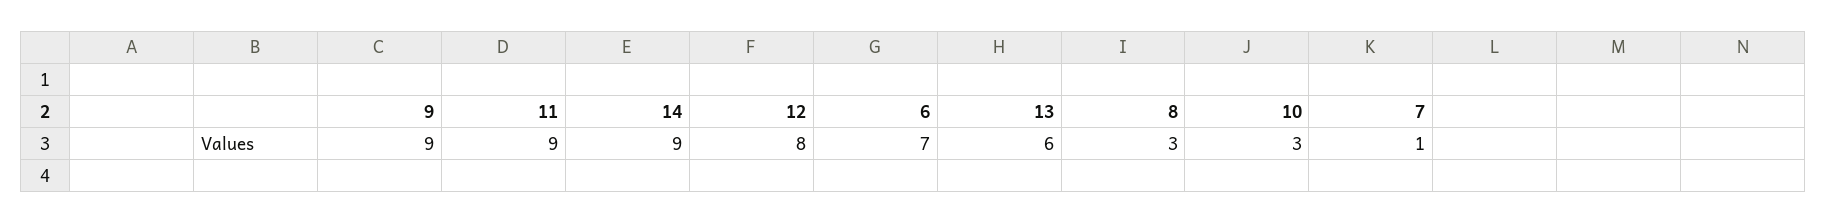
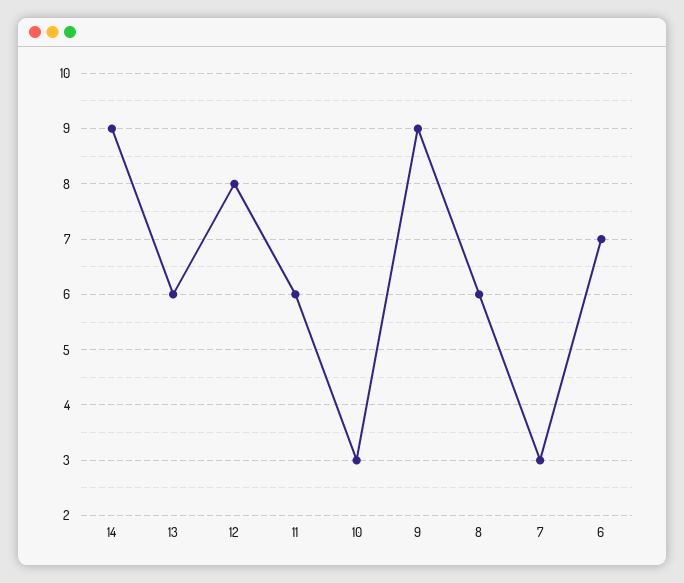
11: 9 -> 6
8: 3 -> 6
7: 1 -> 3

